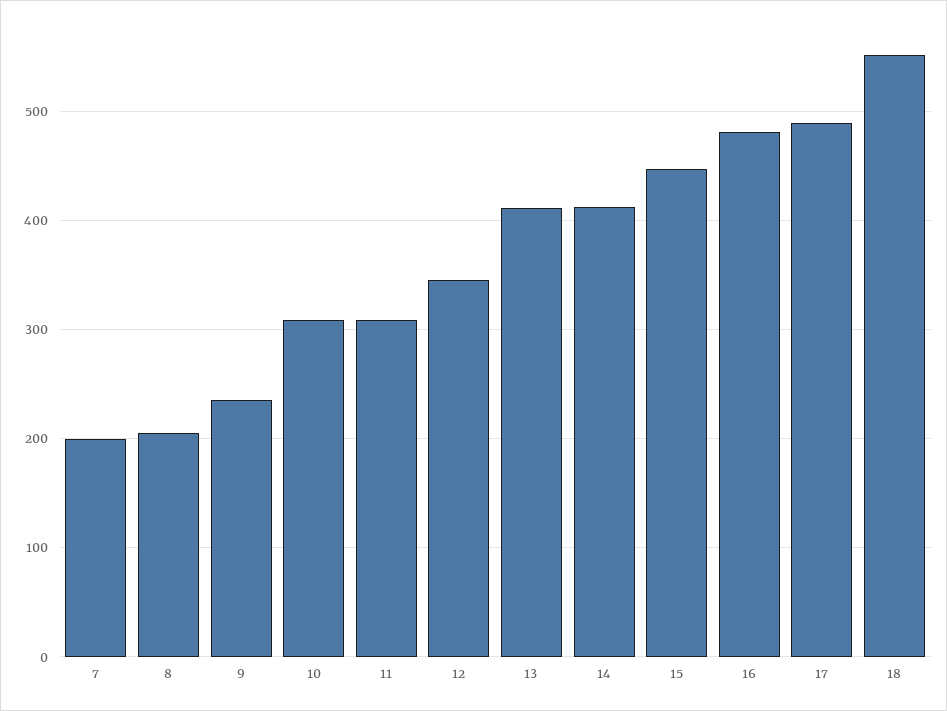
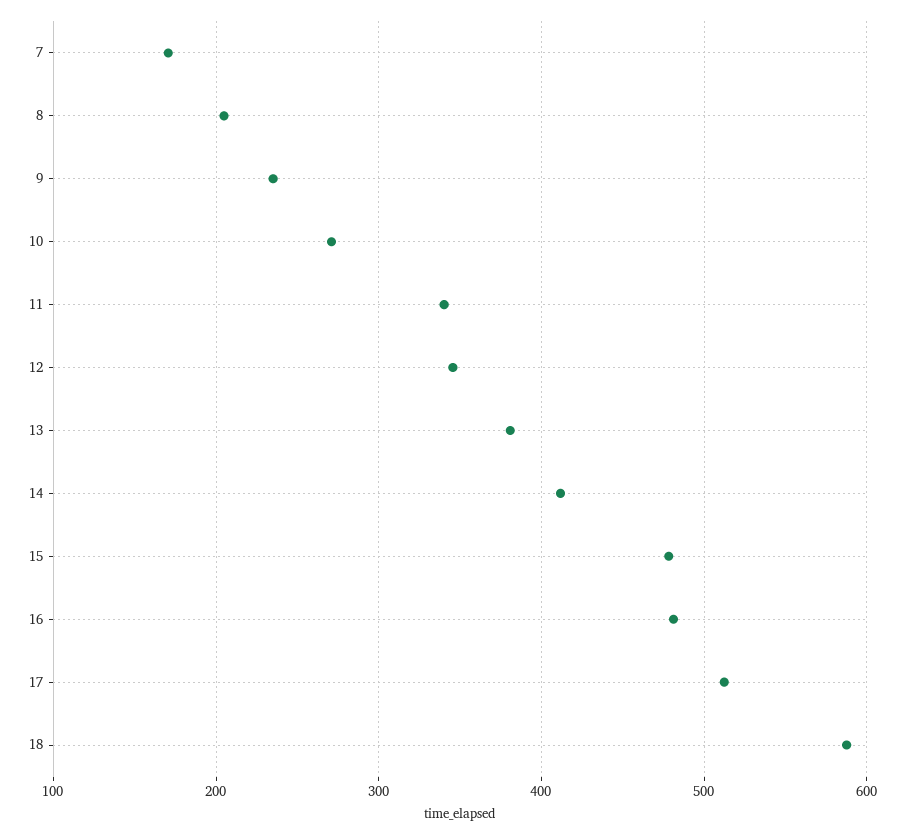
7: 200 -> 170
10: 310 -> 270
11: 310 -> 340
13: 410 -> 380
15: 450 -> 480
17: 490 -> 510
18: 550 -> 590

